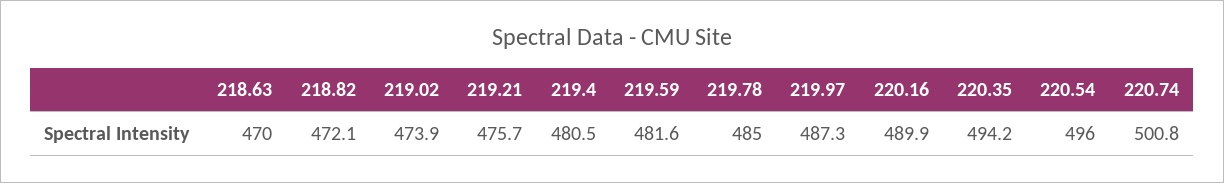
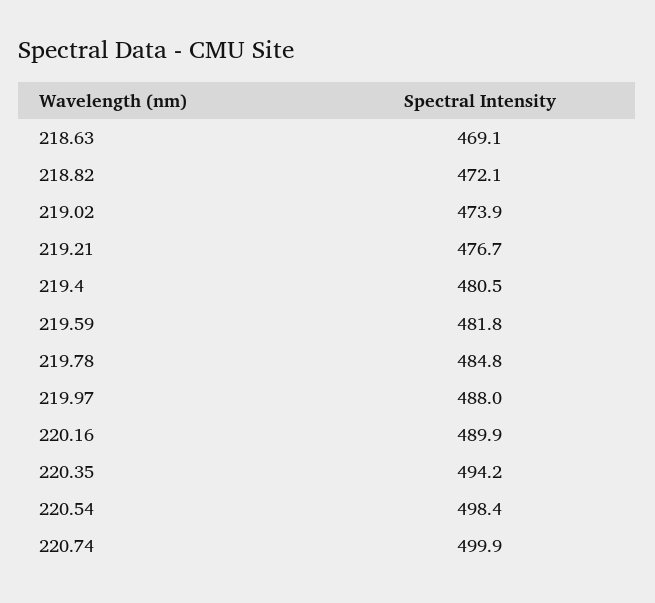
218.63: 470 -> 469.1
219.21: 475.7 -> 476.7
219.59: 481.6 -> 481.8
219.78: 485 -> 484.8
219.97: 487.3 -> 488
220.54: 496 -> 498.4
220.74: 500.8 -> 499.9

